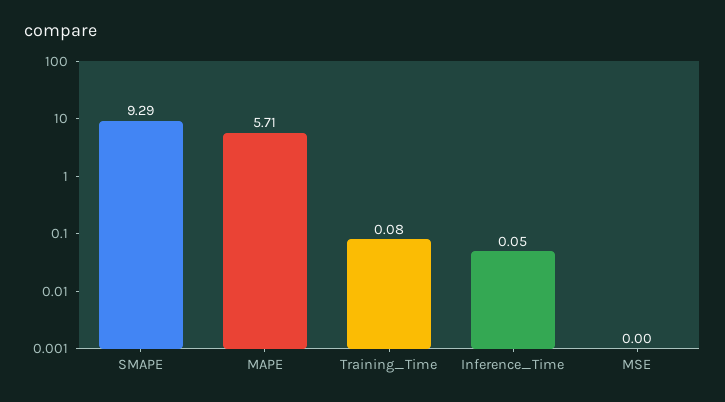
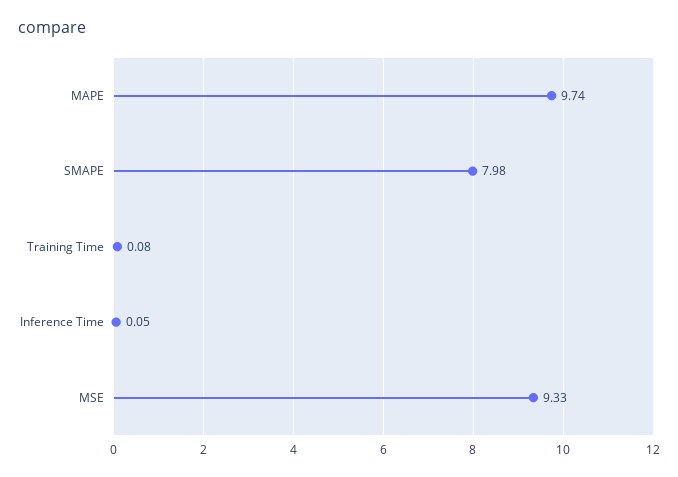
SMAPE: 9.29 -> 7.98
MAPE: 5.71 -> 9.74
MSE: 0 -> 9.33

